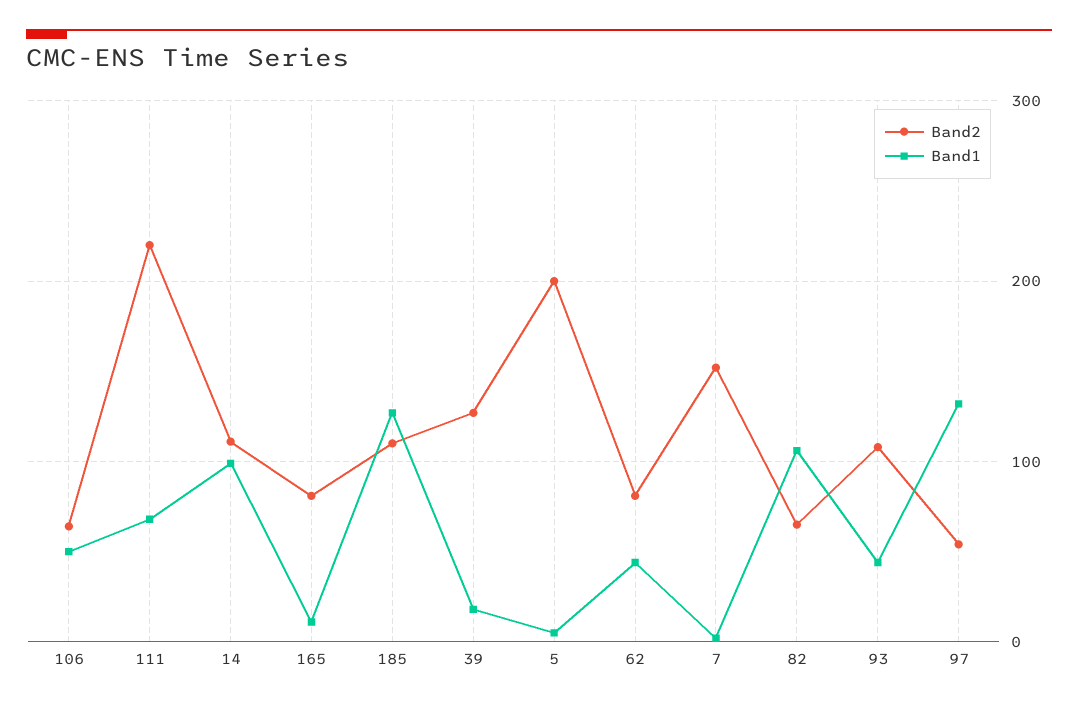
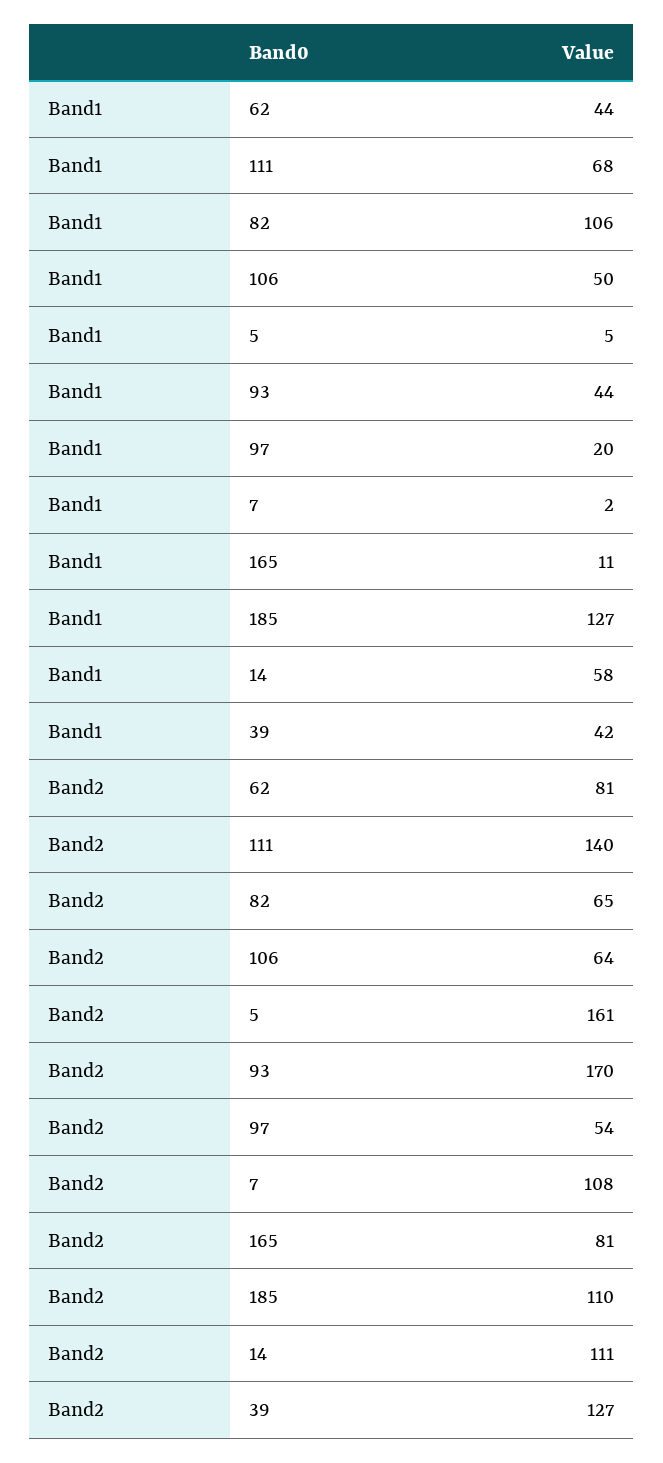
Band2, 111: 220 -> 140
Band1, 14: 100 -> 58
Band1, 39: 20 -> 42
Band2, 5: 200 -> 161
Band2, 7: 150 -> 108
Band2, 93: 110 -> 170
Band1, 97: 130 -> 20

